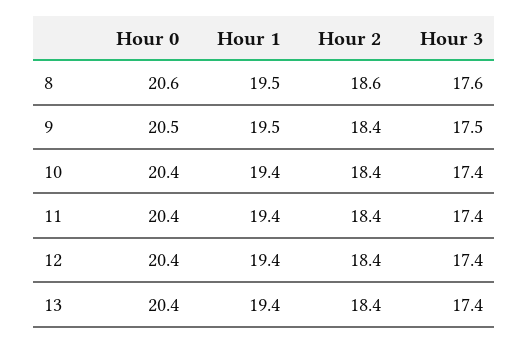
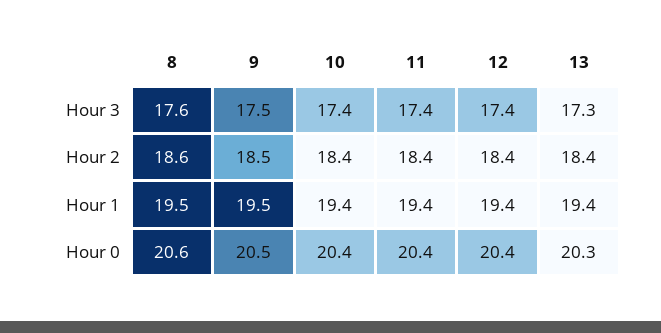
Hour 2, 9: 18.4 -> 18.5
Hour 0, 13: 20.4 -> 20.3
Hour 3, 13: 17.4 -> 17.3

